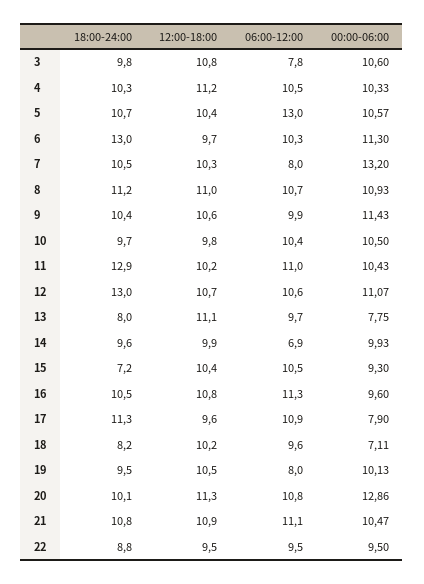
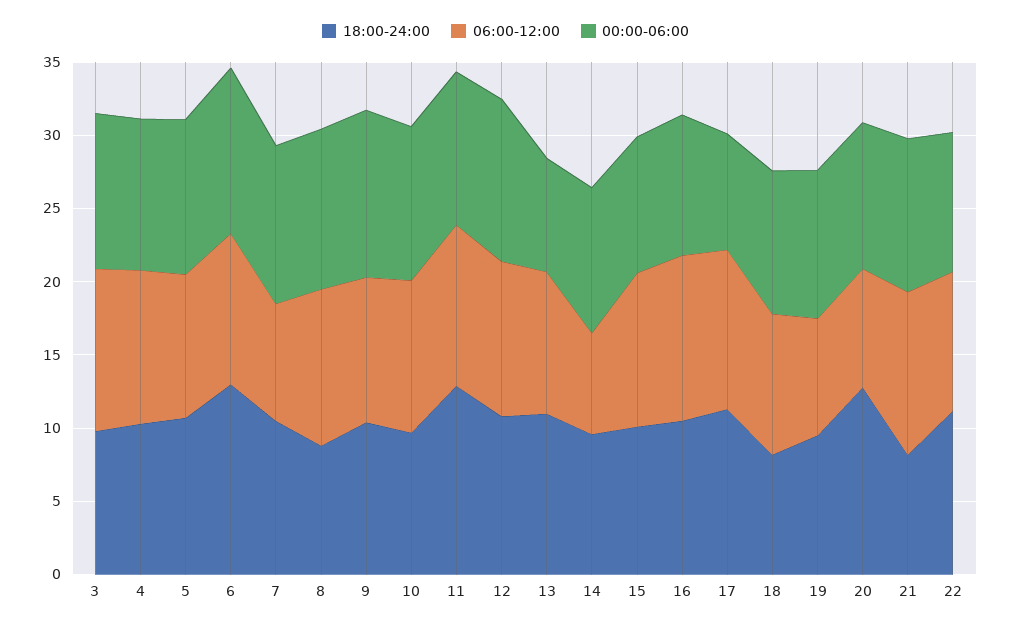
12:00-18:00, 3: 10.8 -> none
06:00-12:00, 3: 7.8 -> 11
12:00-18:00, 4: 11.2 -> none
12:00-18:00, 5: 10.4 -> none
06:00-12:00, 5: 13 -> 10
12:00-18:00, 6: 9.7 -> none
12:00-18:00, 7: 10.3 -> none
00:00-06:00, 7: 13.2 -> 11
18:00-24:00, 8: 11.2 -> 9
12:00-18:00, 8: 11 -> none
12:00-18:00, 9: 10.6 -> none
12:00-18:00, 10: 9.8 -> none
12:00-18:00, 11: 10.2 -> none
18:00-24:00, 12: 13 -> 11
12:00-18:00, 12: 10.7 -> none
18:00-24:00, 13: 8 -> 11
12:00-18:00, 13: 11.1 -> none
12:00-18:00, 14: 9.9 -> none
18:00-24:00, 15: 7.2 -> 10
12:00-18:00, 15: 10.4 -> none
12:00-18:00, 16: 10.8 -> none
12:00-18:00, 17: 9.6 -> none
12:00-18:00, 18: 10.2 -> none
00:00-06:00, 18: 7.11 -> 10
12:00-18:00, 19: 10.5 -> none
18:00-24:00, 20: 10.1 -> 13
12:00-18:00, 20: 11.3 -> none
06:00-12:00, 20: 10.8 -> 8
00:00-06:00, 20: 12.86 -> 10
18:00-24:00, 21: 10.8 -> 8
12:00-18:00, 21: 10.9 -> none
18:00-24:00, 22: 8.8 -> 11
12:00-18:00, 22: 9.5 -> none

